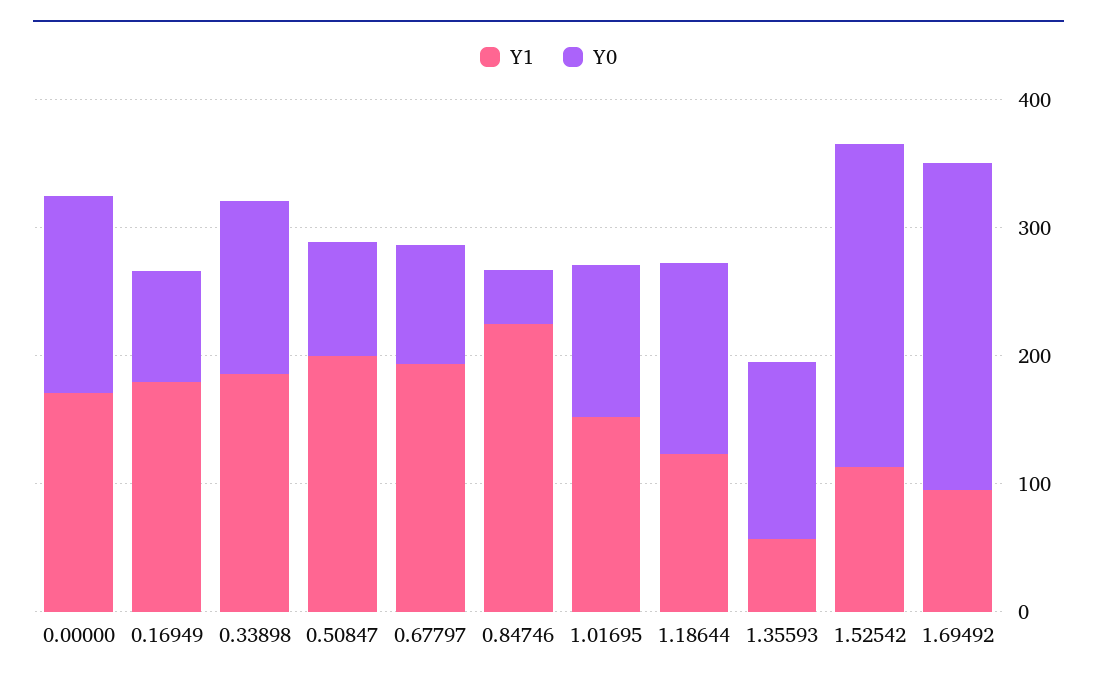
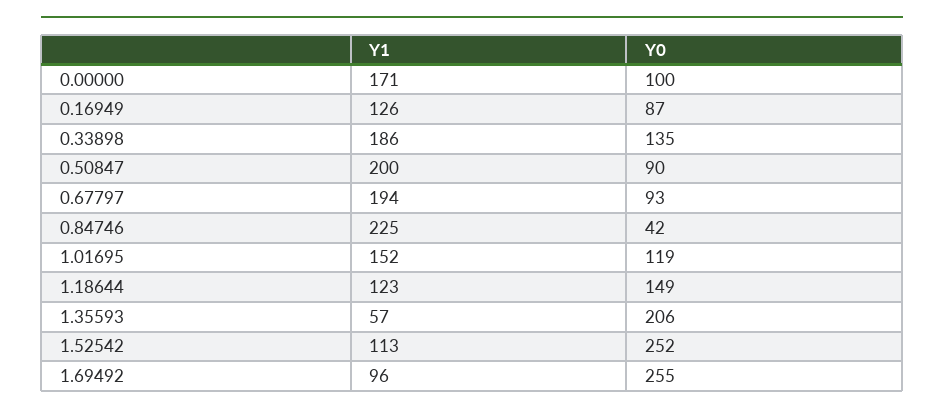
Y0, 0.00000: 160 -> 100
Y1, 0.16949: 180 -> 126
Y0, 1.35593: 140 -> 206

